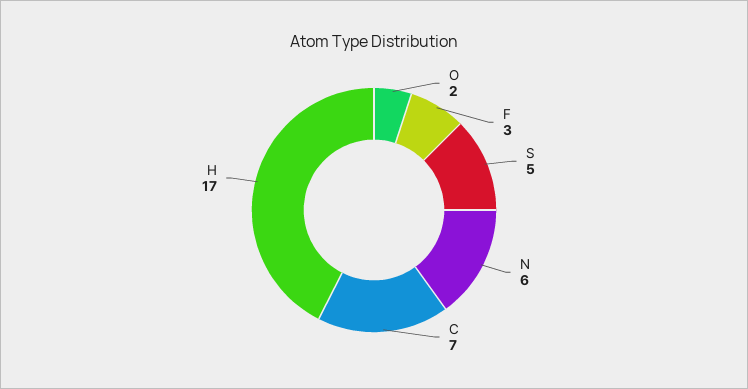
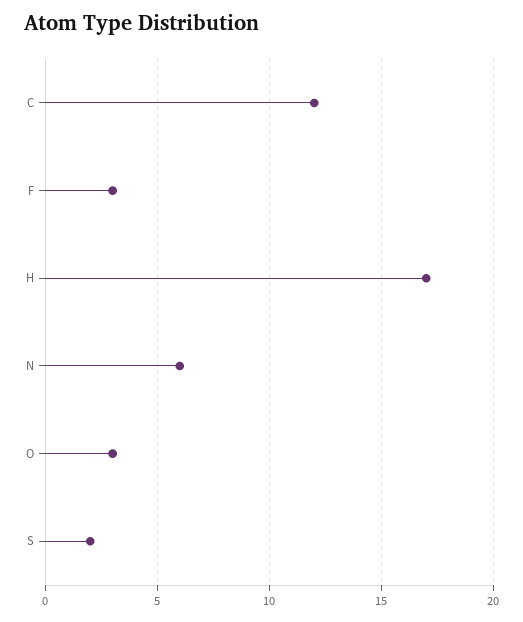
O: 2 -> 3
S: 5 -> 2
C: 7 -> 12

